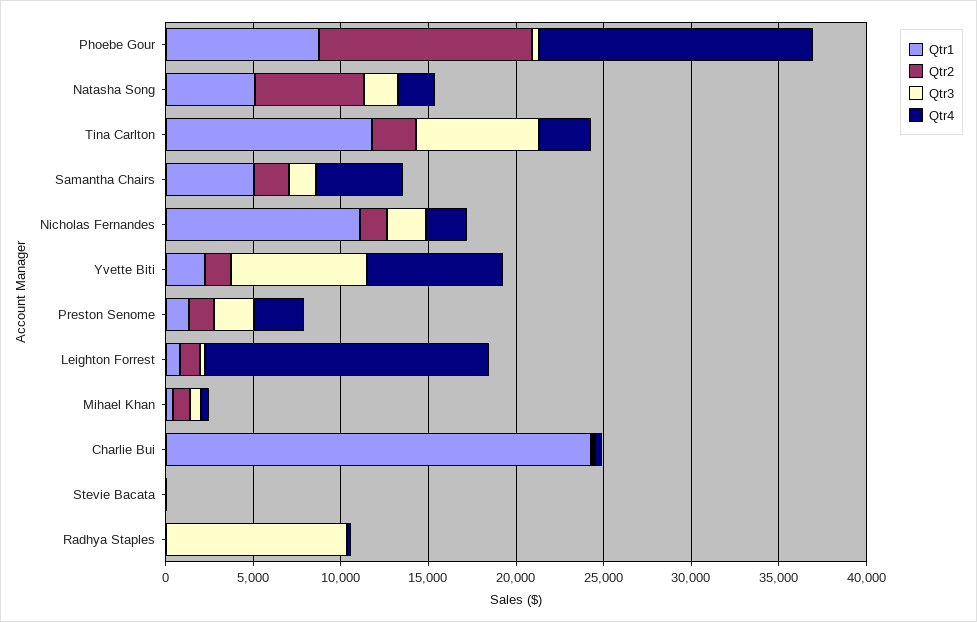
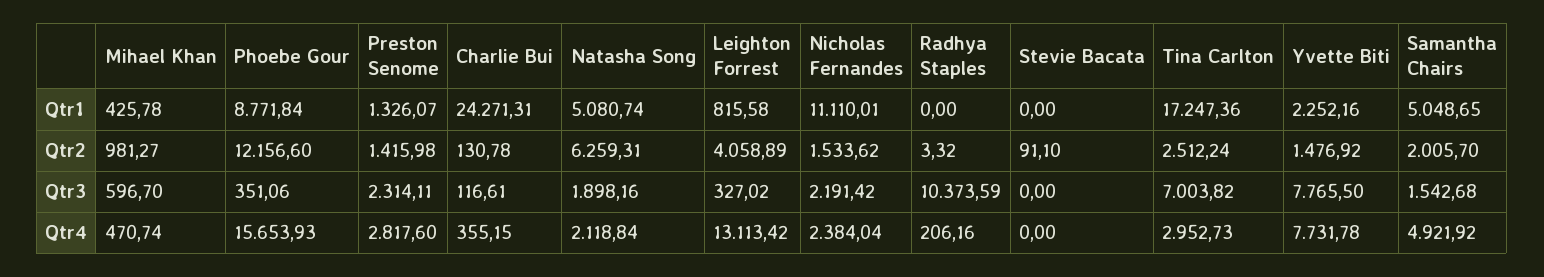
Qtr1, Tina Carlton: 12000 -> 17247.36
Qtr2, Leighton Forrest: 1000 -> 4058.89
Qtr4, Leighton Forrest: 16000 -> 13113.42

